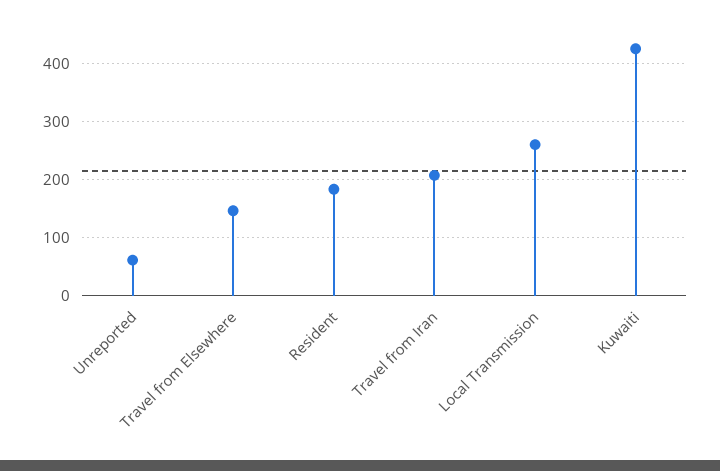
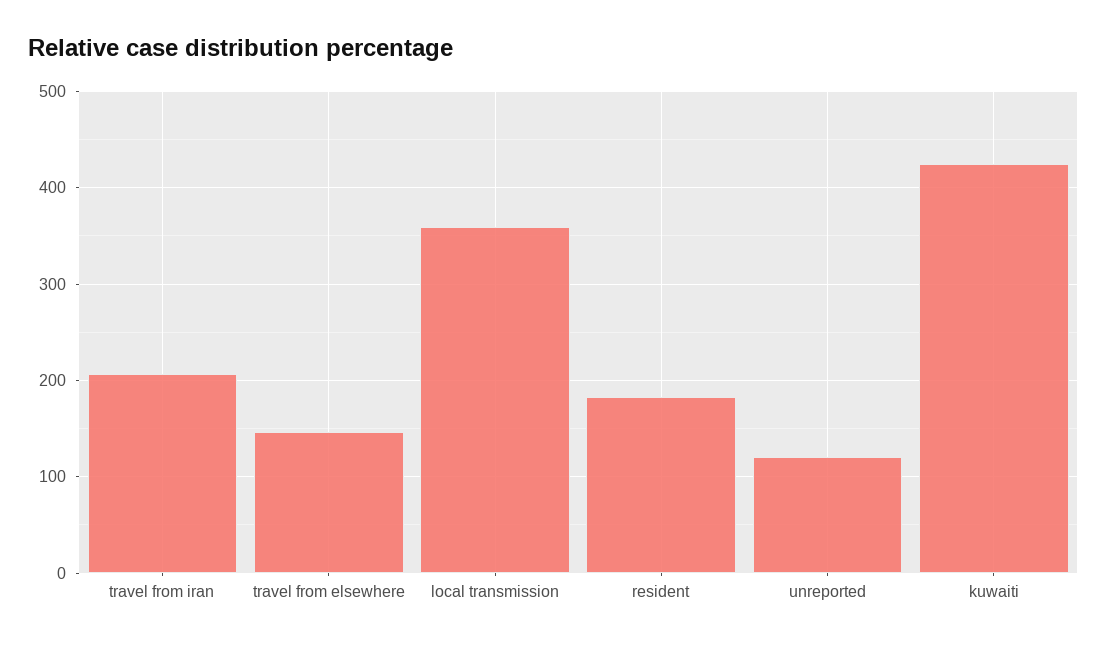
Unreported: 60 -> 120
Local Transmission: 260 -> 360

